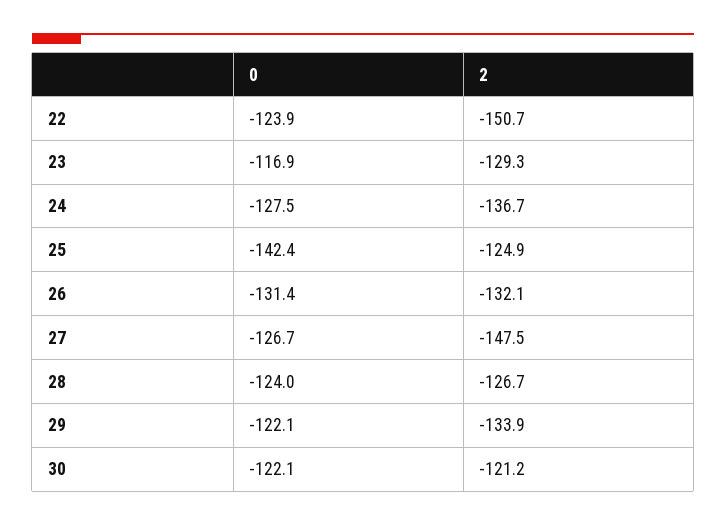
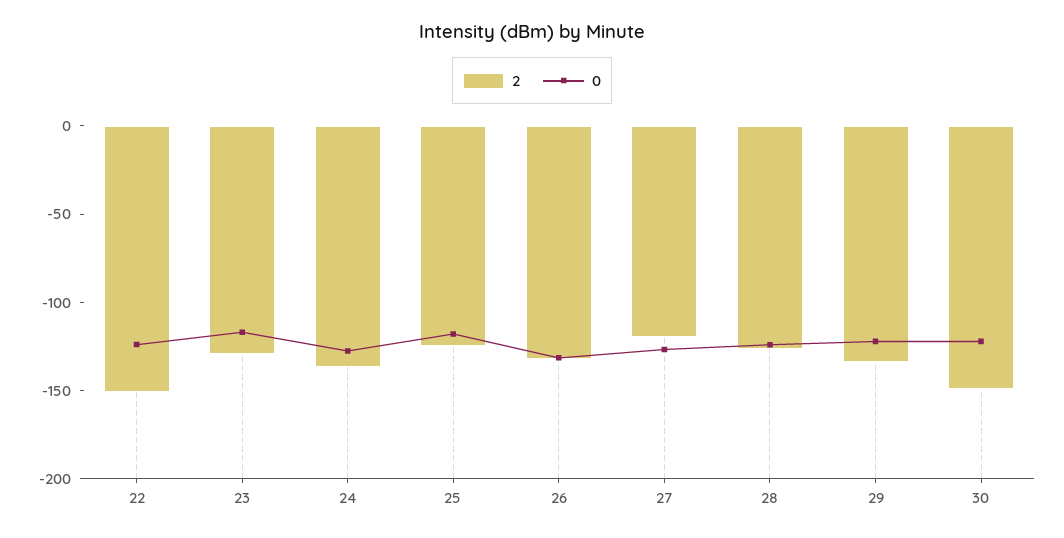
0, 25: -142.4 -> -120
2, 27: -147.5 -> -120
2, 30: -121.2 -> -150

